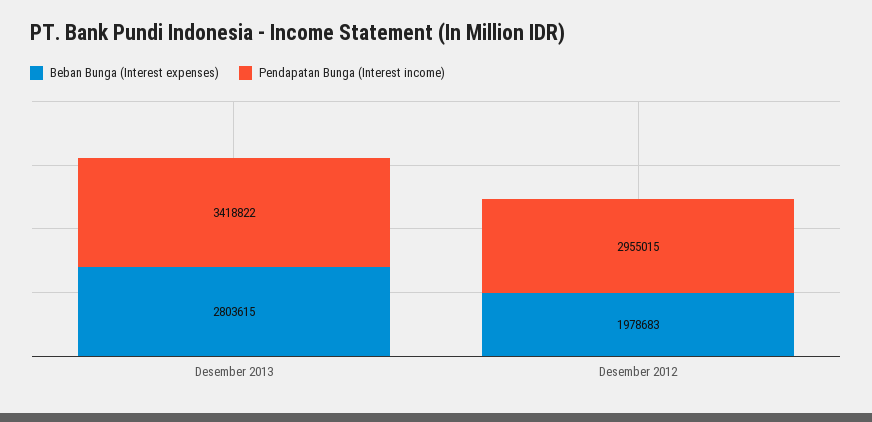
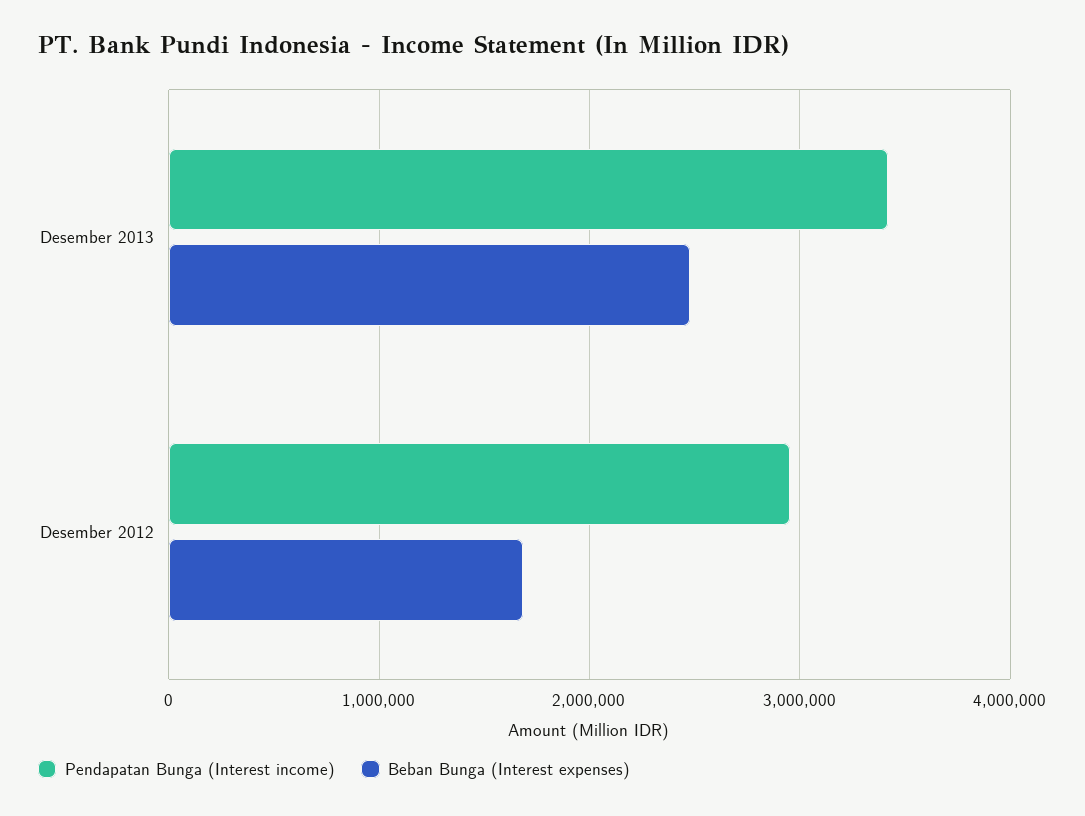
Beban Bunga (Interest expenses), Desember 2013: 2803615 -> 2500000
Beban Bunga (Interest expenses), Desember 2012: 1978683 -> 1700000

